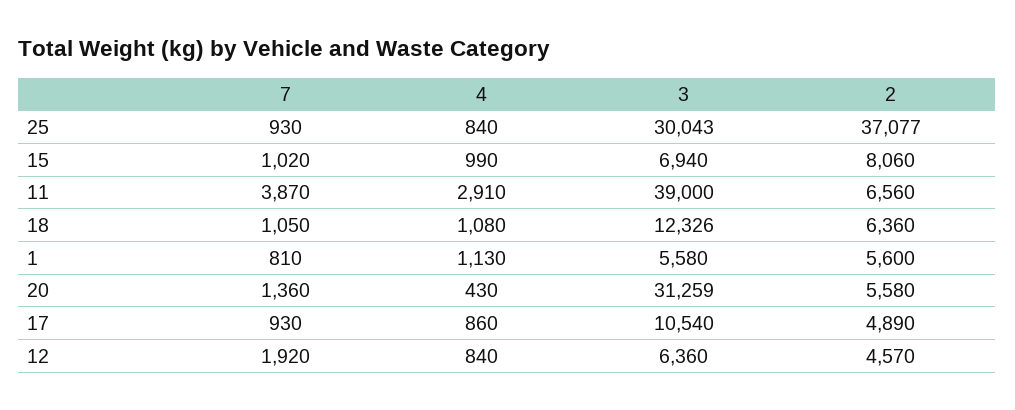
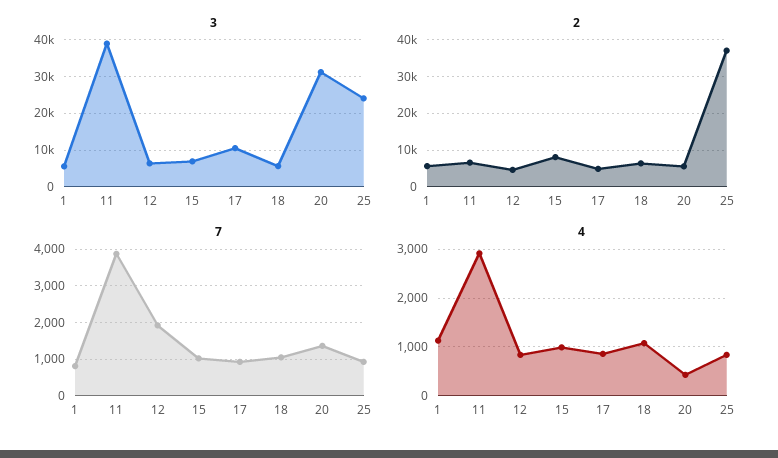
3, 25: 30043 -> 24000
3, 18: 12326 -> 6000

